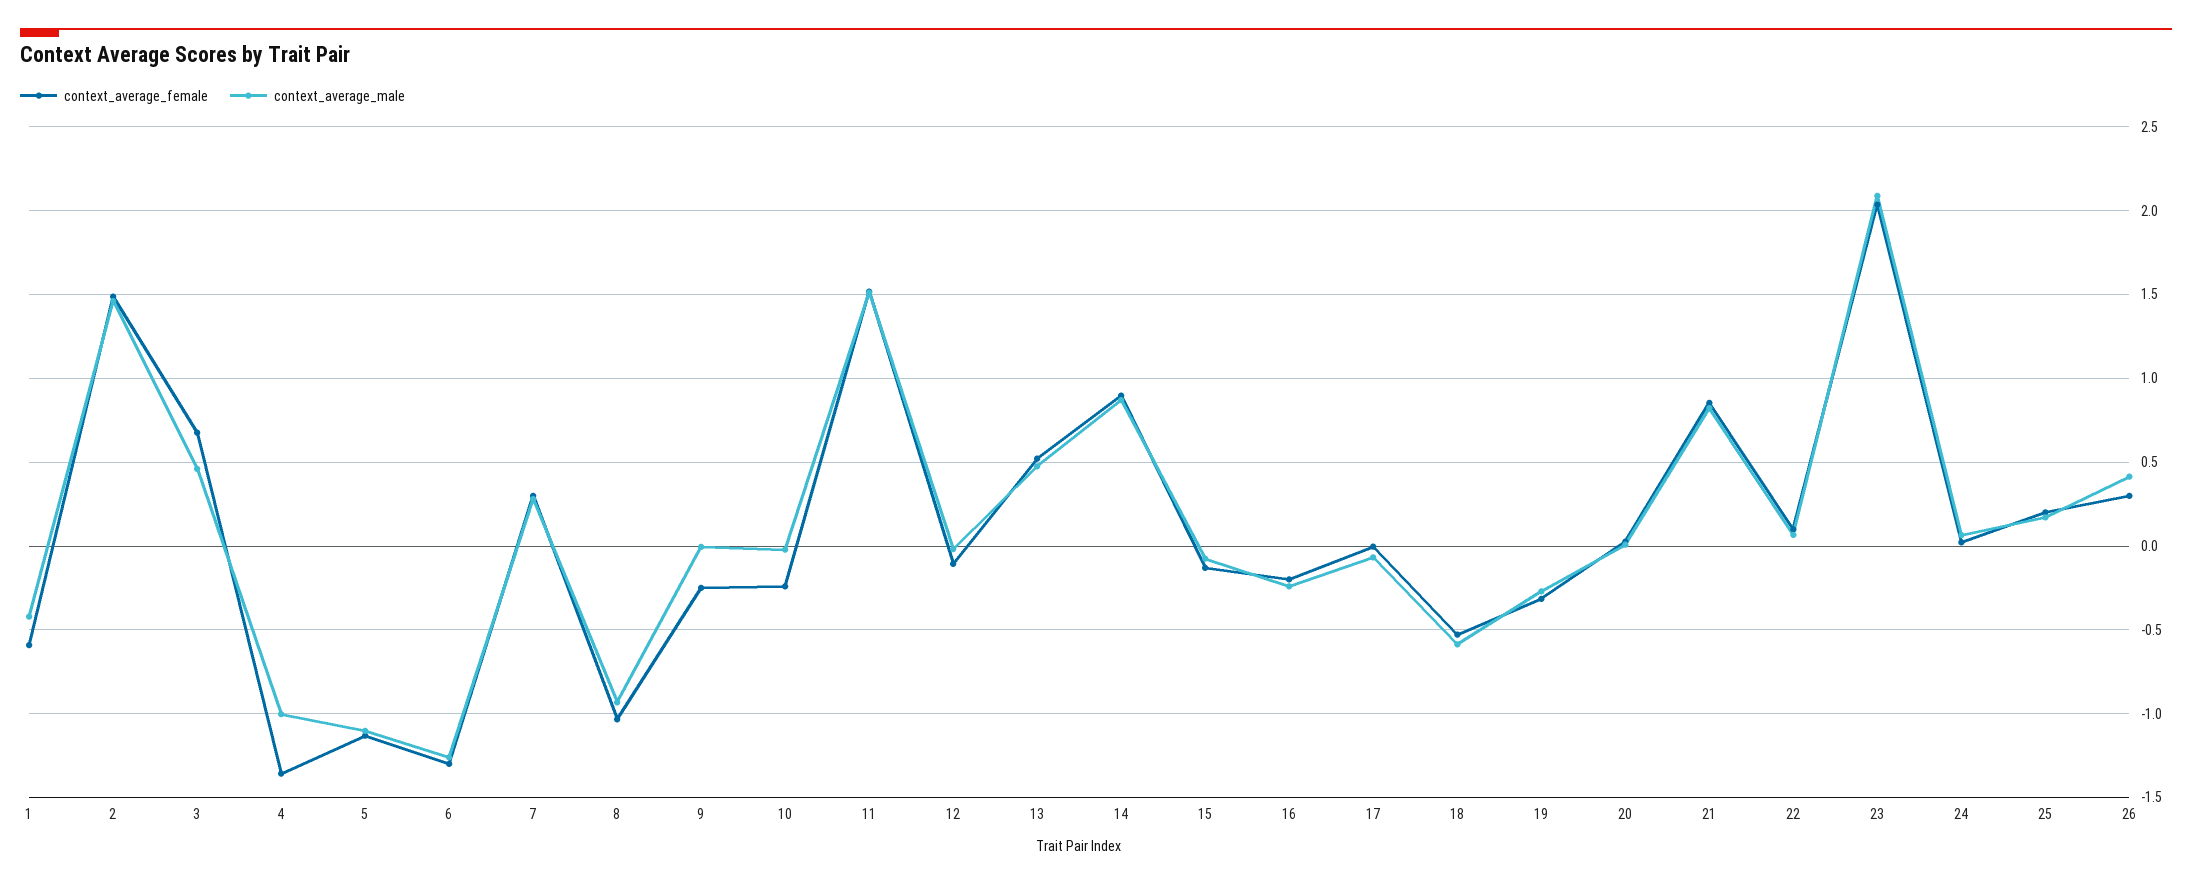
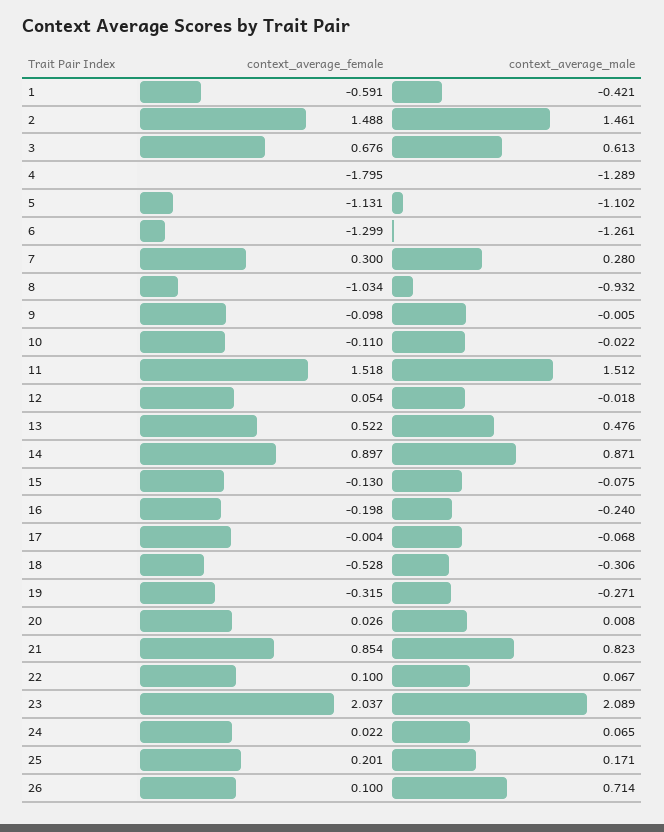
context_average_male, 3: 0.45 -> 0.613
context_average_female, 4: -1.35 -> -1.795
context_average_male, 4: -1 -> -1.289
context_average_female, 9: -0.25 -> -0.098
context_average_female, 10: -0.25 -> -0.11
context_average_female, 12: -0.1 -> 0.054
context_average_male, 18: -0.6 -> -0.306
context_average_female, 26: 0.3 -> 0.1
context_average_male, 26: 0.4 -> 0.714

